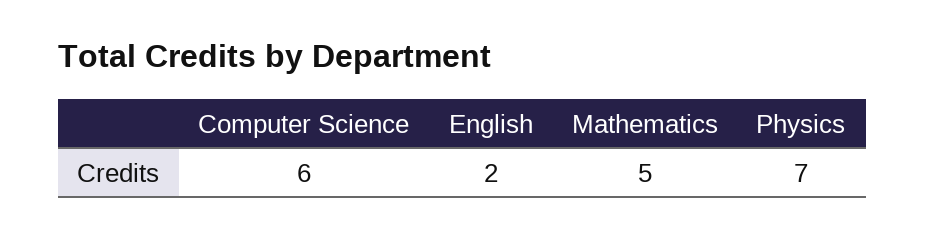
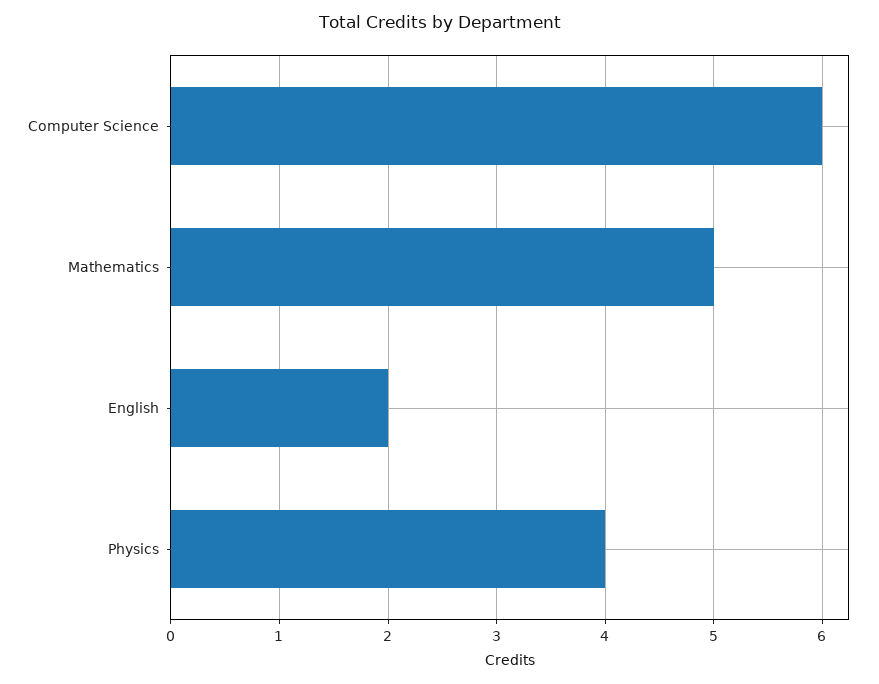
Physics: 7 -> 4

